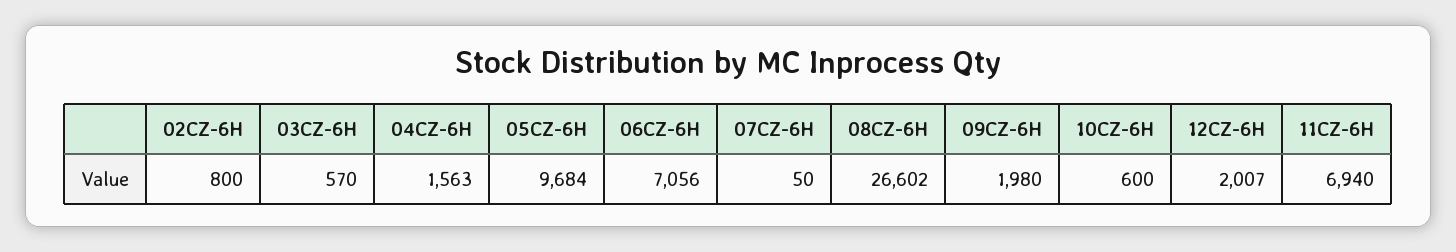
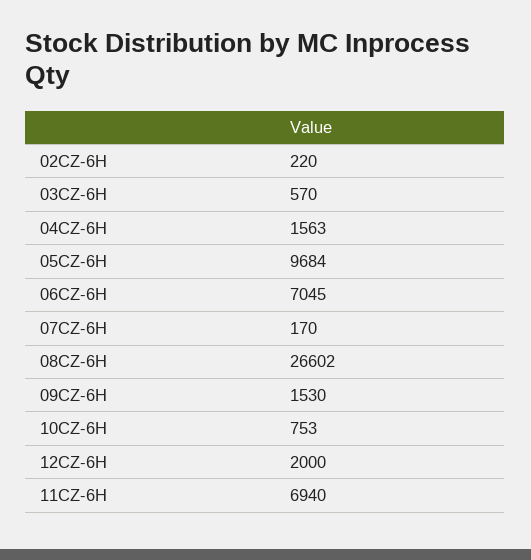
02CZ-6H: 800 -> 220
06CZ-6H: 7056 -> 7045
07CZ-6H: 50 -> 170
09CZ-6H: 1980 -> 1530
10CZ-6H: 600 -> 753
12CZ-6H: 2007 -> 2000

